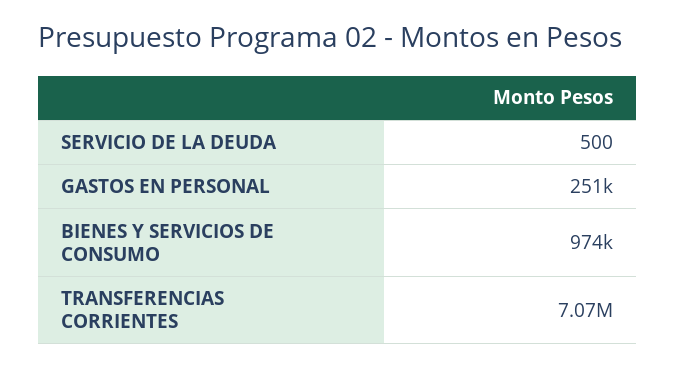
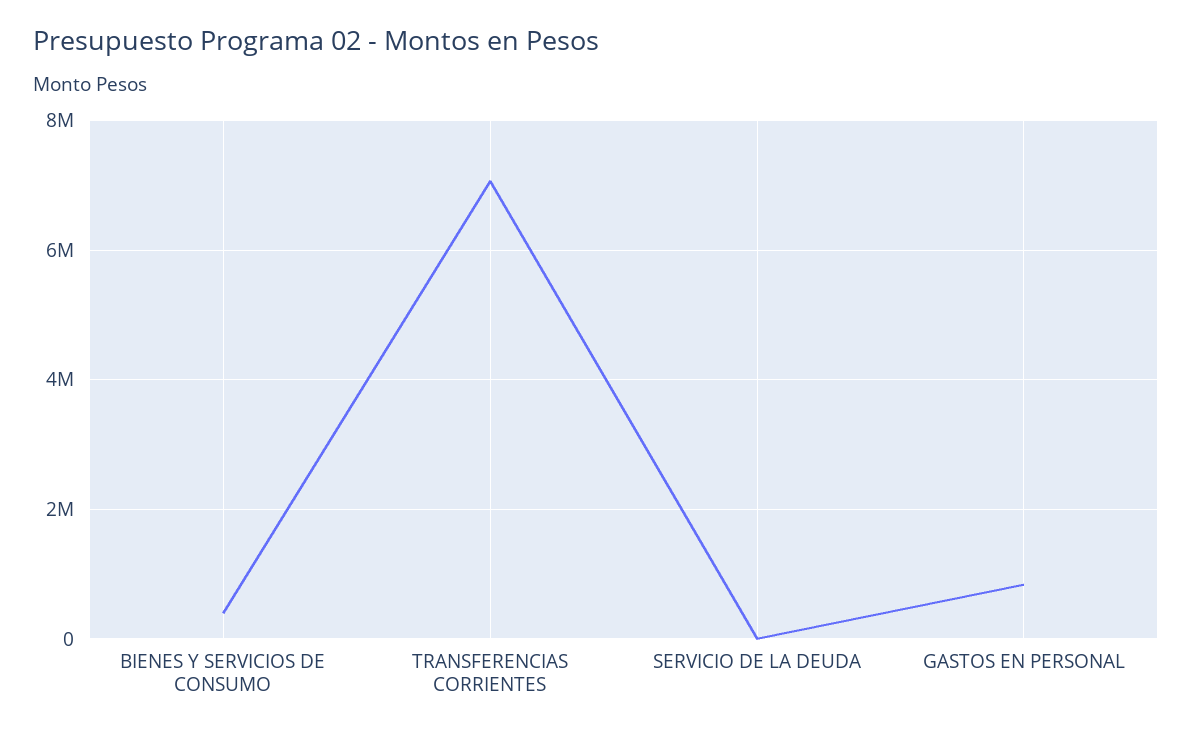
GASTOS EN PERSONAL: 251000 -> 800000
BIENES Y SERVICIOS DE CONSUMO: 974000 -> 400000

